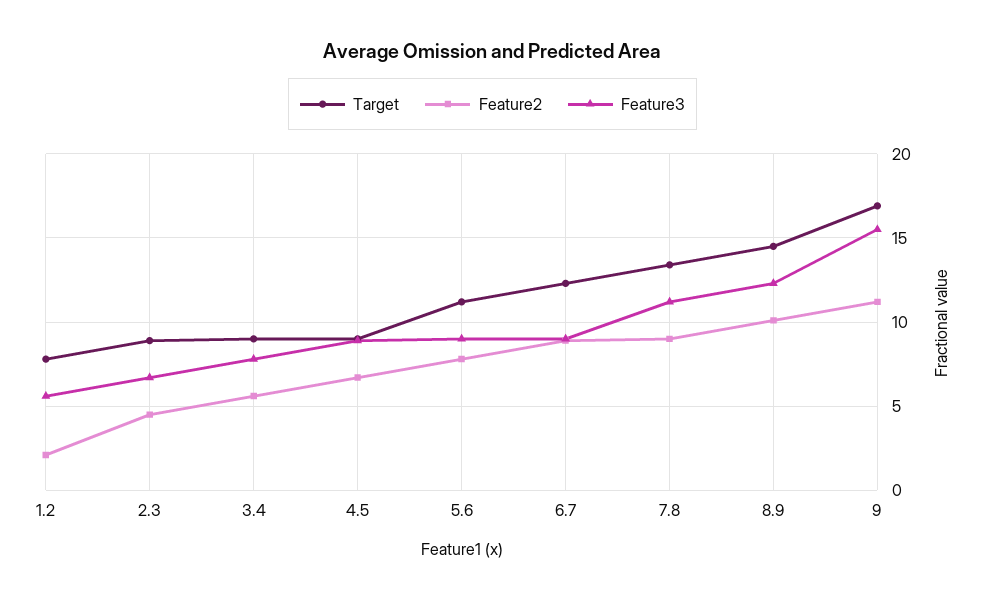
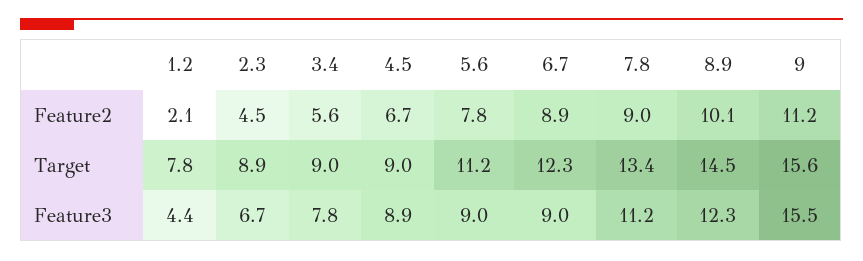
Feature3, 1.2: 5.5 -> 4.4
Target, 9: 17 -> 15.6

